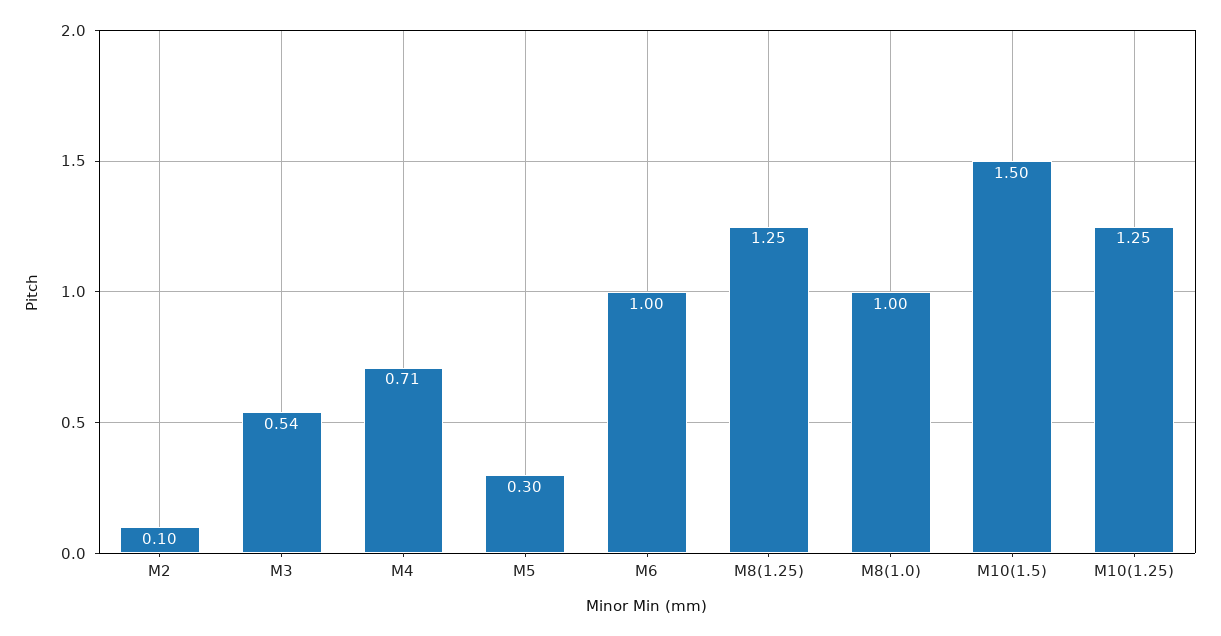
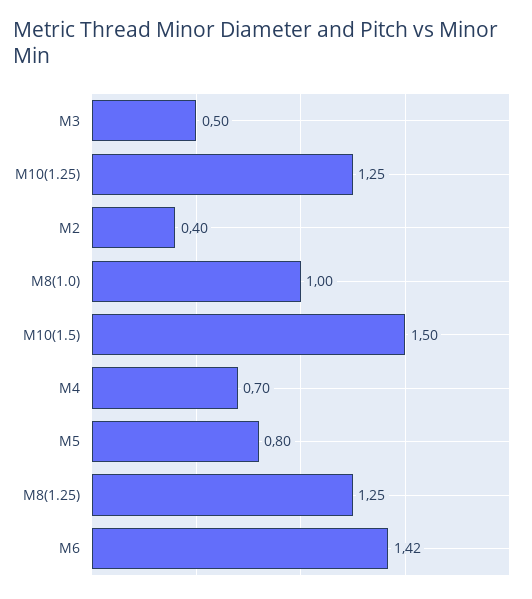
M2: 0.1 -> 0.4
M3: 0.54 -> 0.5
M4: 0.71 -> 0.7
M5: 0.3 -> 0.8
M6: 1 -> 1.42

